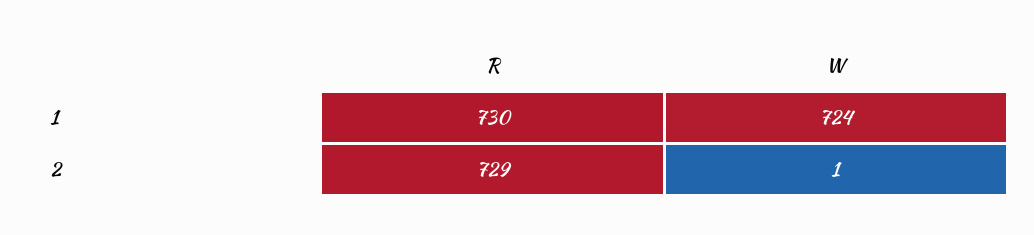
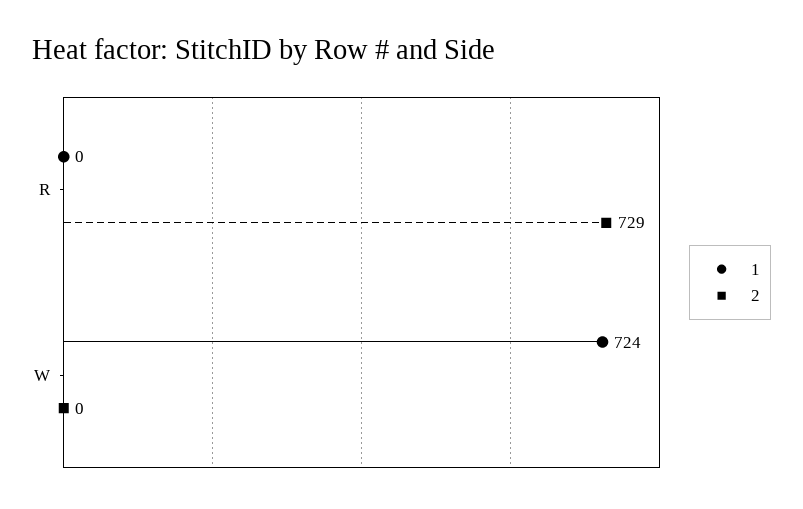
1, R: 730 -> 0
2, W: 1 -> 0

